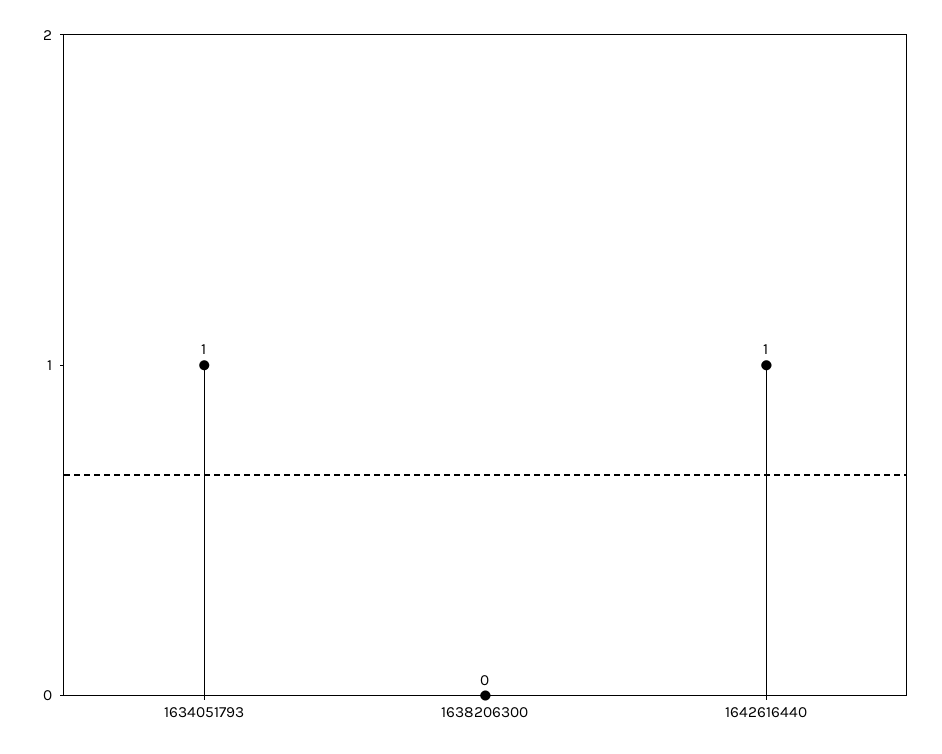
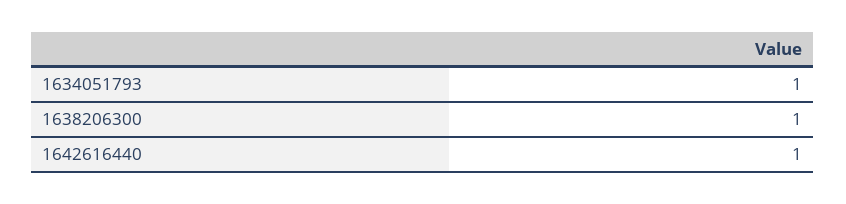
1638206300: 0 -> 1

